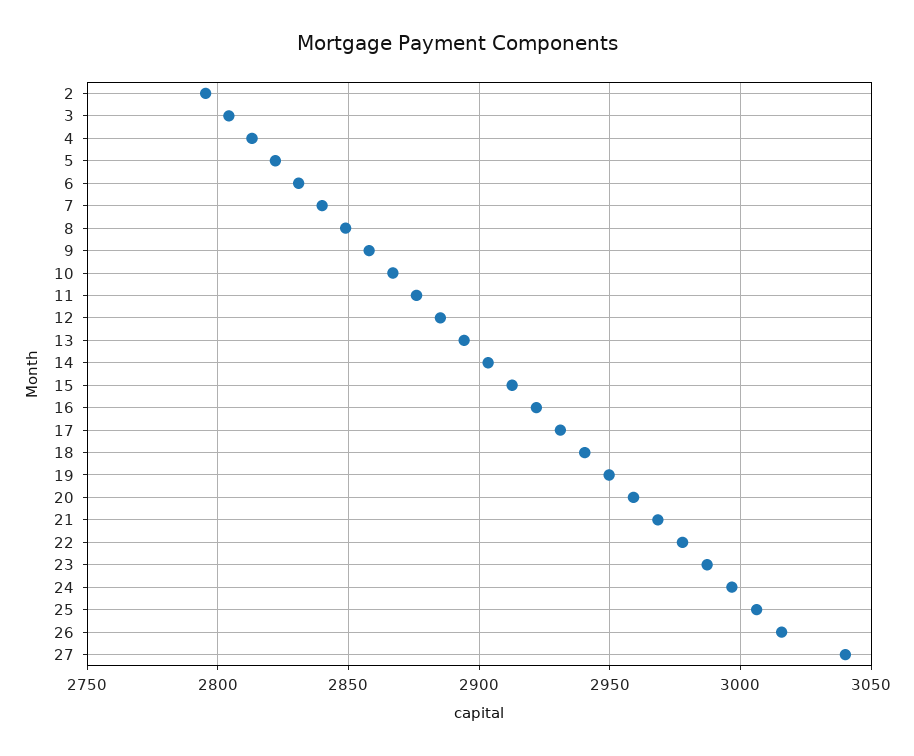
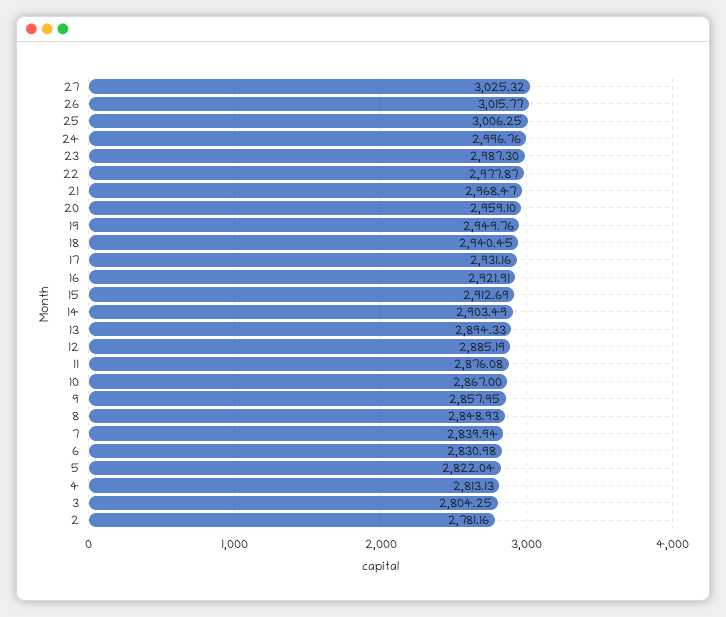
2: 2795 -> 2781.16
27: 3040 -> 3025.32

